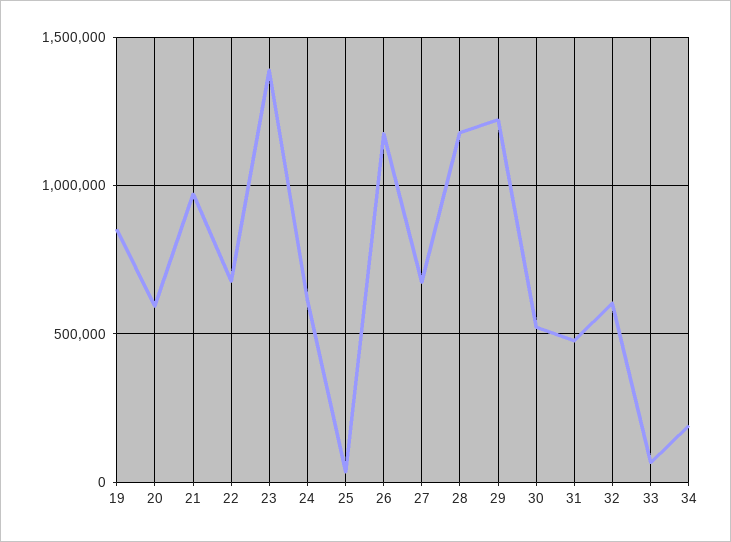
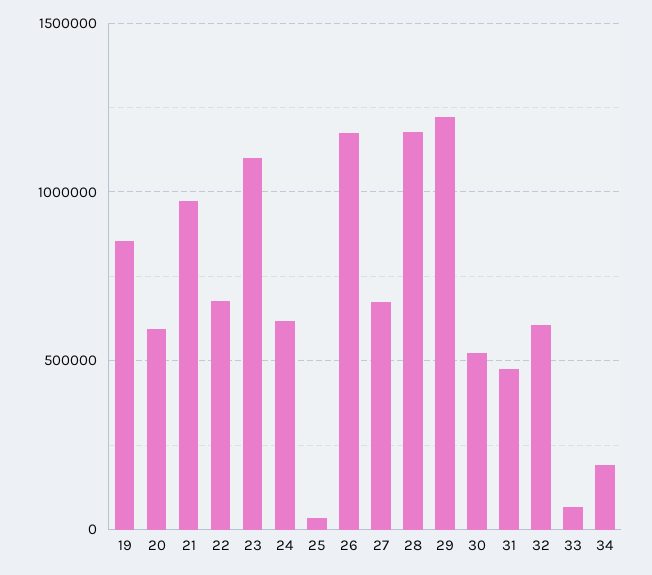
23: 1400000 -> 1100000

